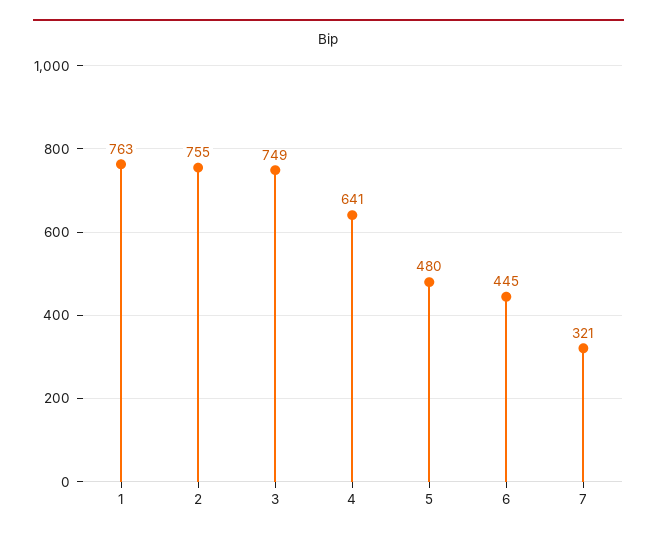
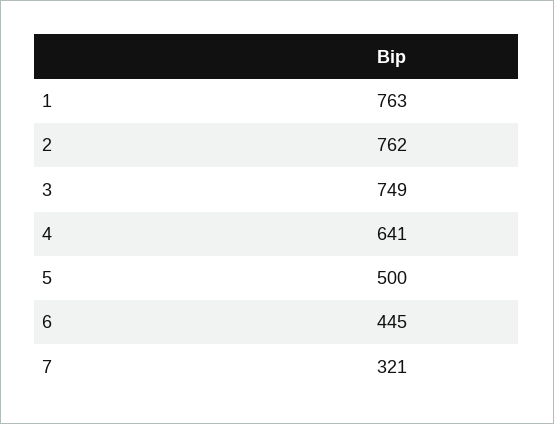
2: 755 -> 762
5: 480 -> 500

